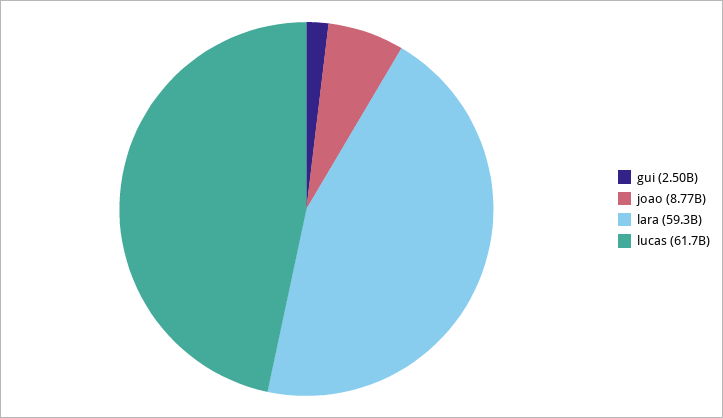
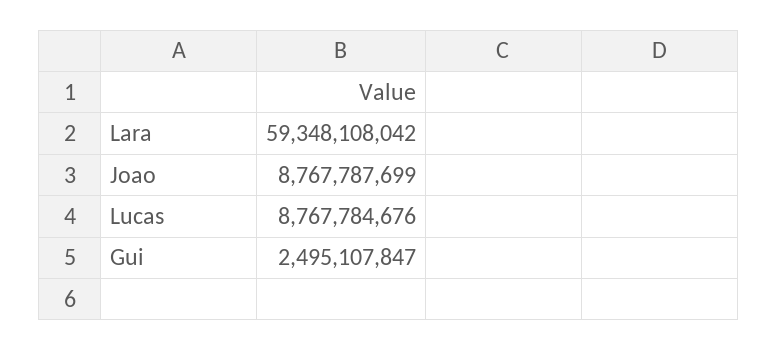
lucas: 61700000000 -> 8767784676

